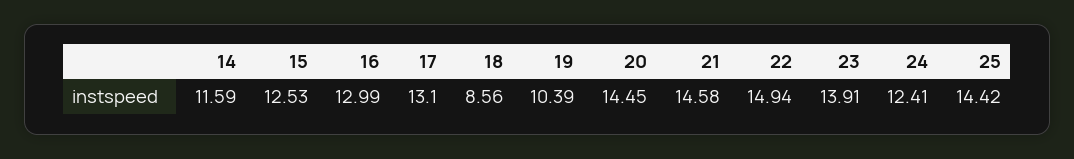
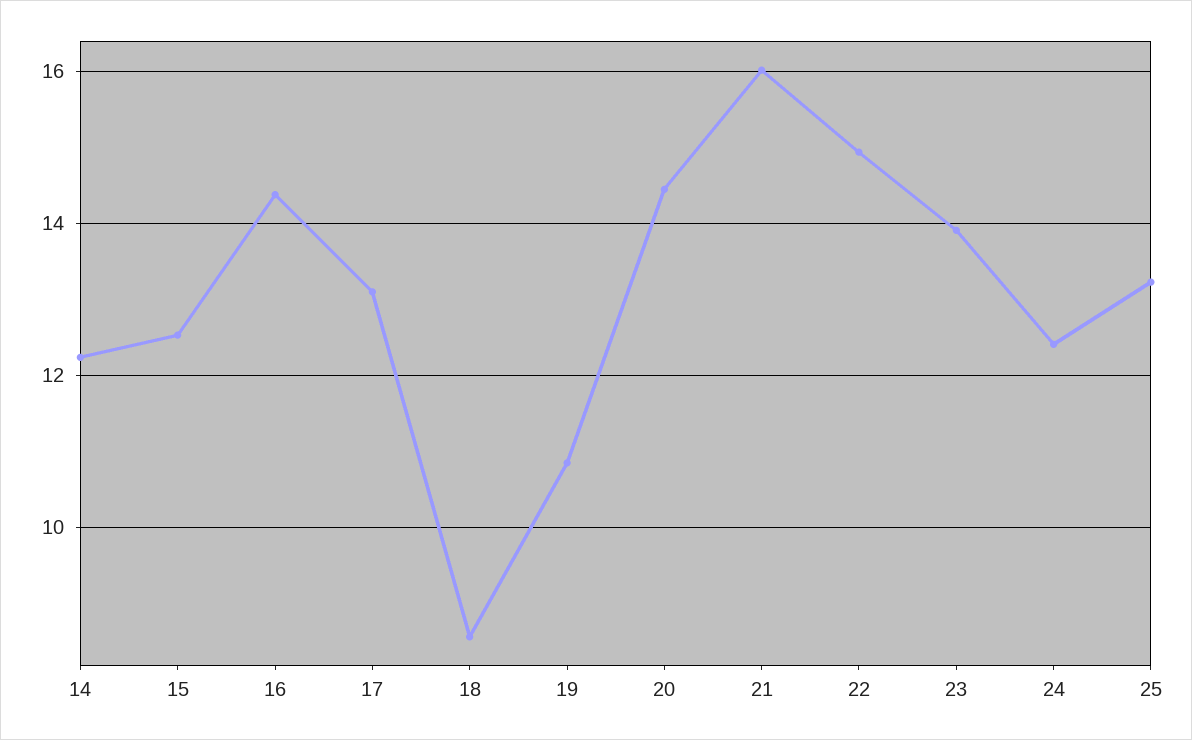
14: 11.59 -> 12.2
16: 12.99 -> 14.4
19: 10.39 -> 10.8
21: 14.58 -> 16
25: 14.42 -> 13.2

